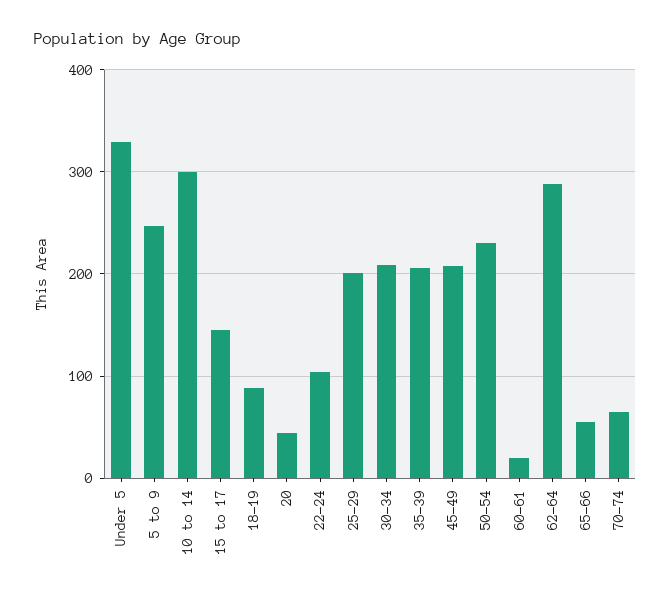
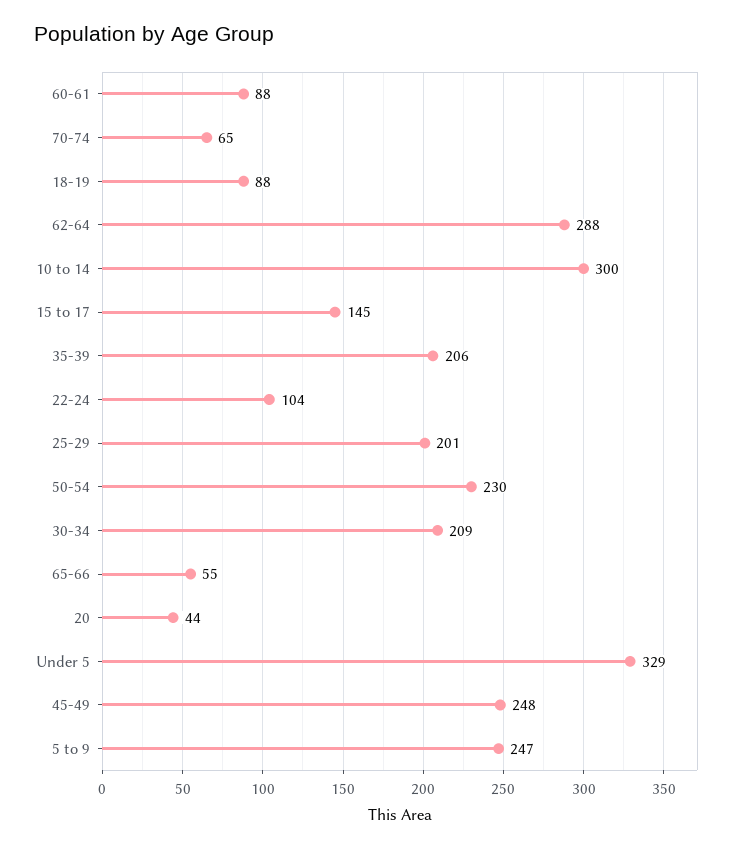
45-49: 210 -> 248
60-61: 20 -> 88

